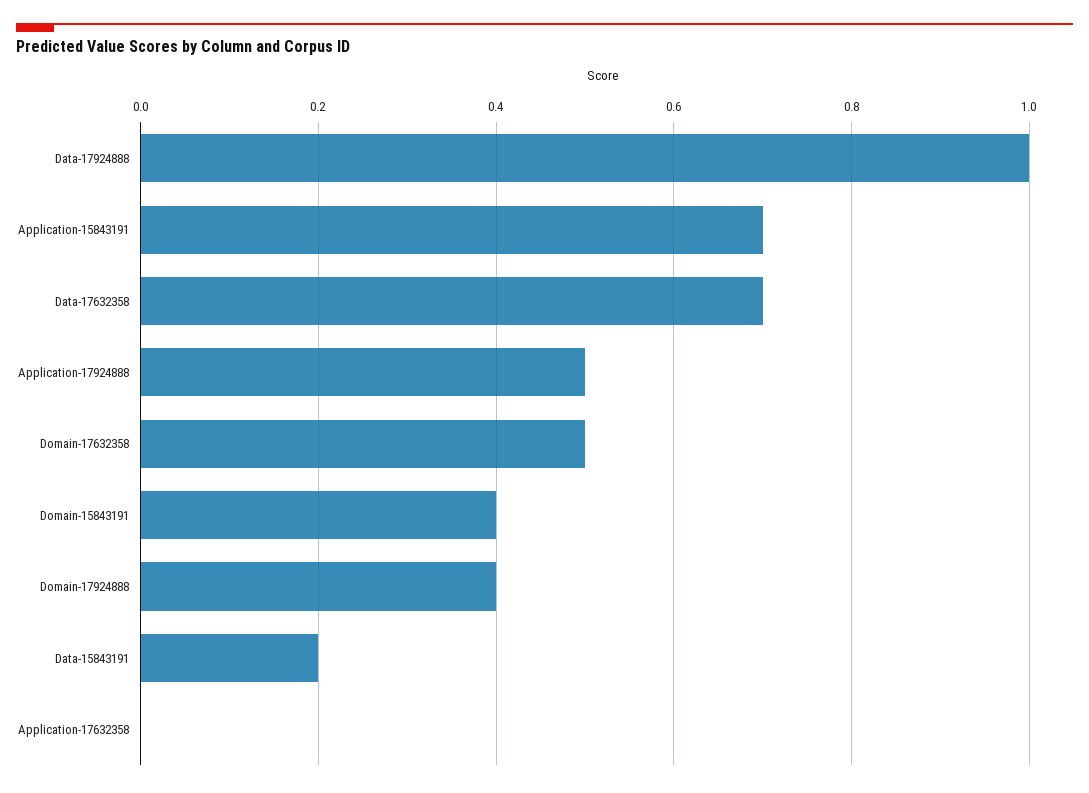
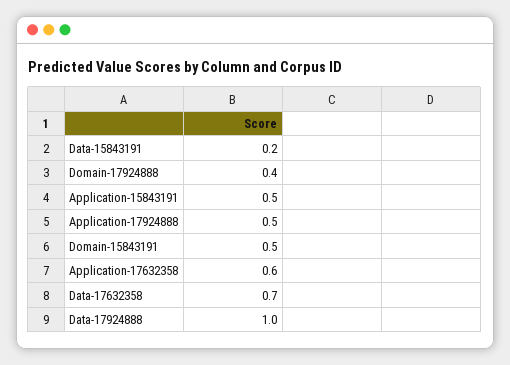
Application-15843191: 0.7 -> 0.5
Domain-17632358: 0.5 -> none
Domain-15843191: 0.4 -> 0.5
Application-17632358: 0 -> 0.6

